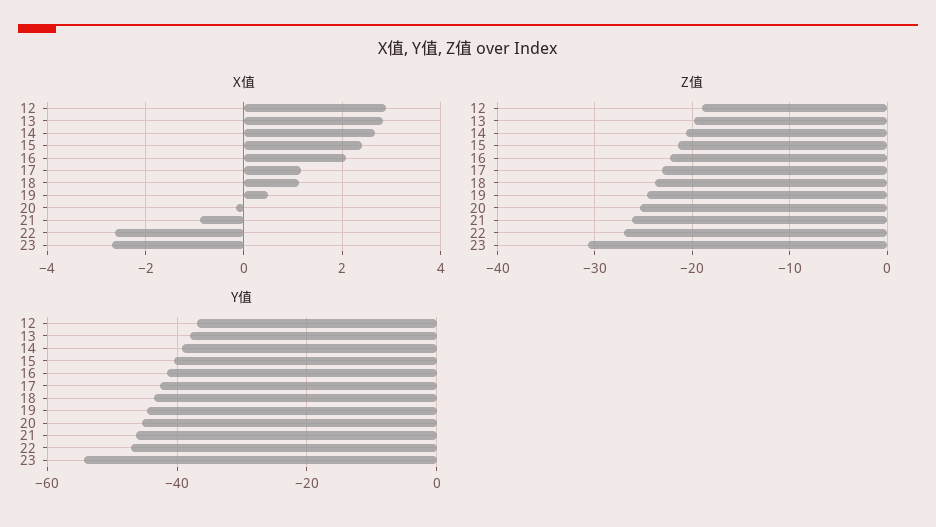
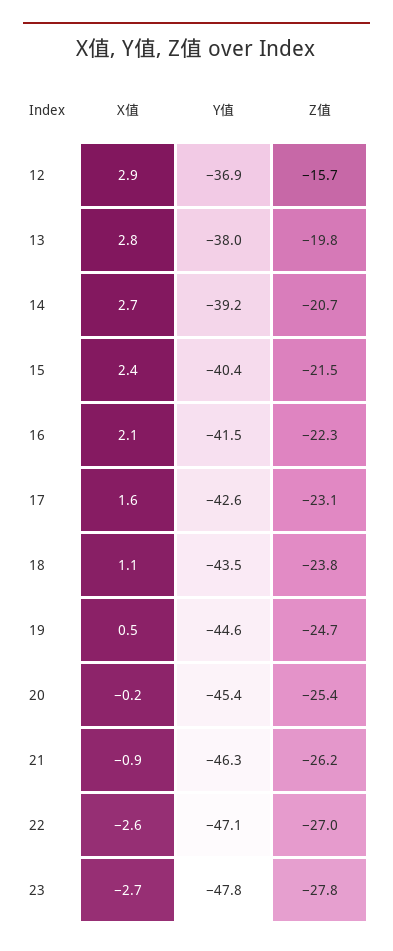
X值, 17: 1.2 -> 1.6
Z值, 12: -19 -> -15.7
Z值, 23: -31 -> -27.8
Y值, 23: -54 -> -47.8

